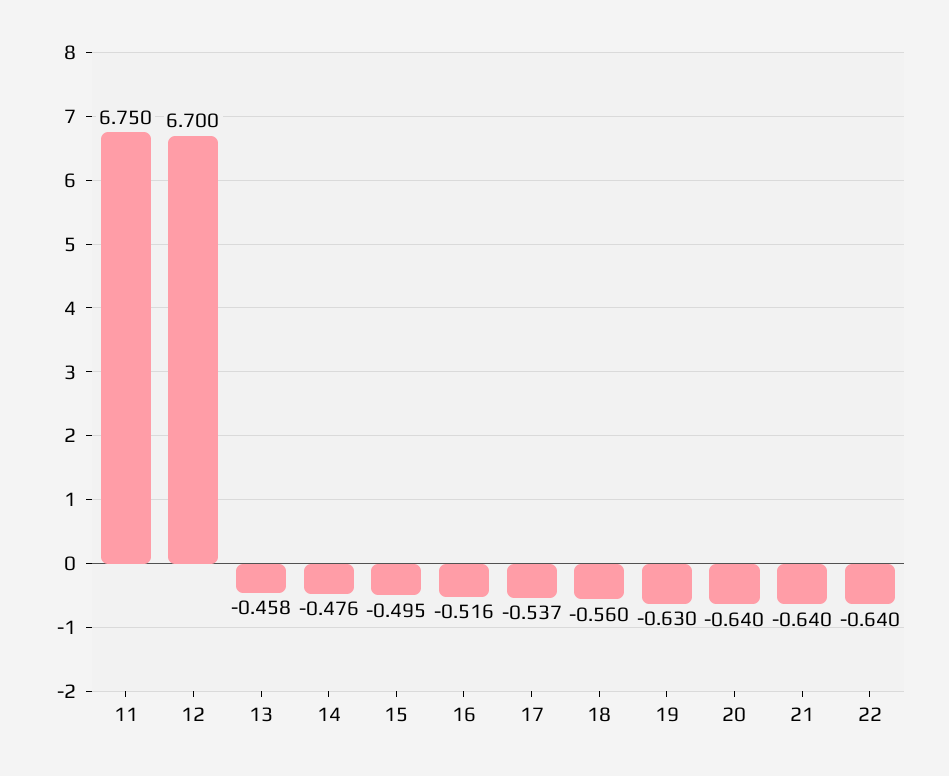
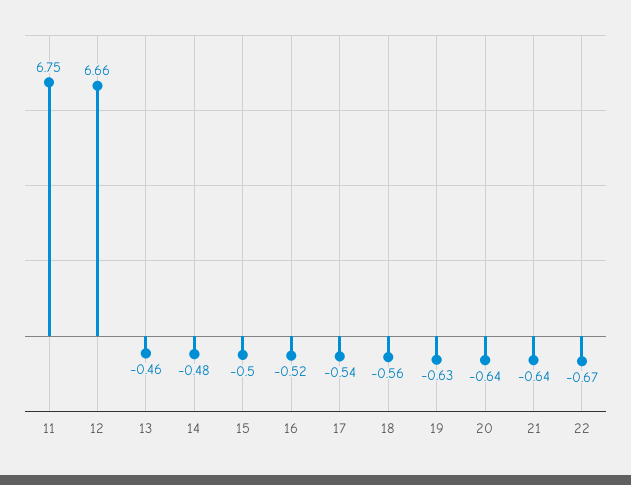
12: 6.7 -> 6.66
22: -0.64 -> -0.67

